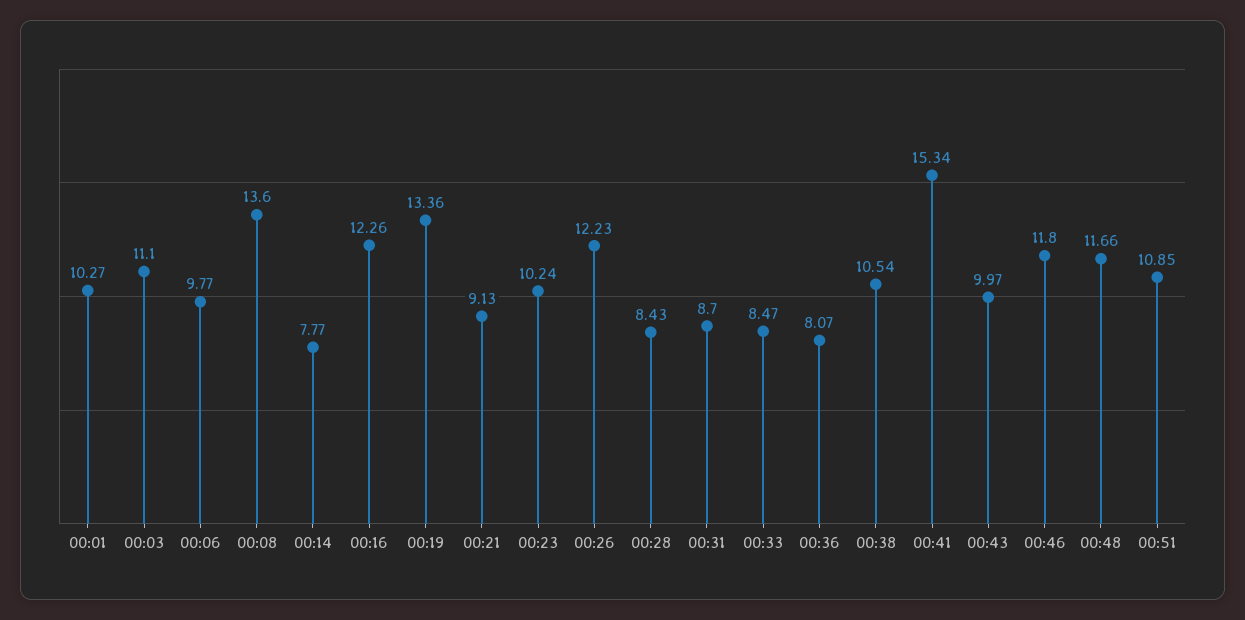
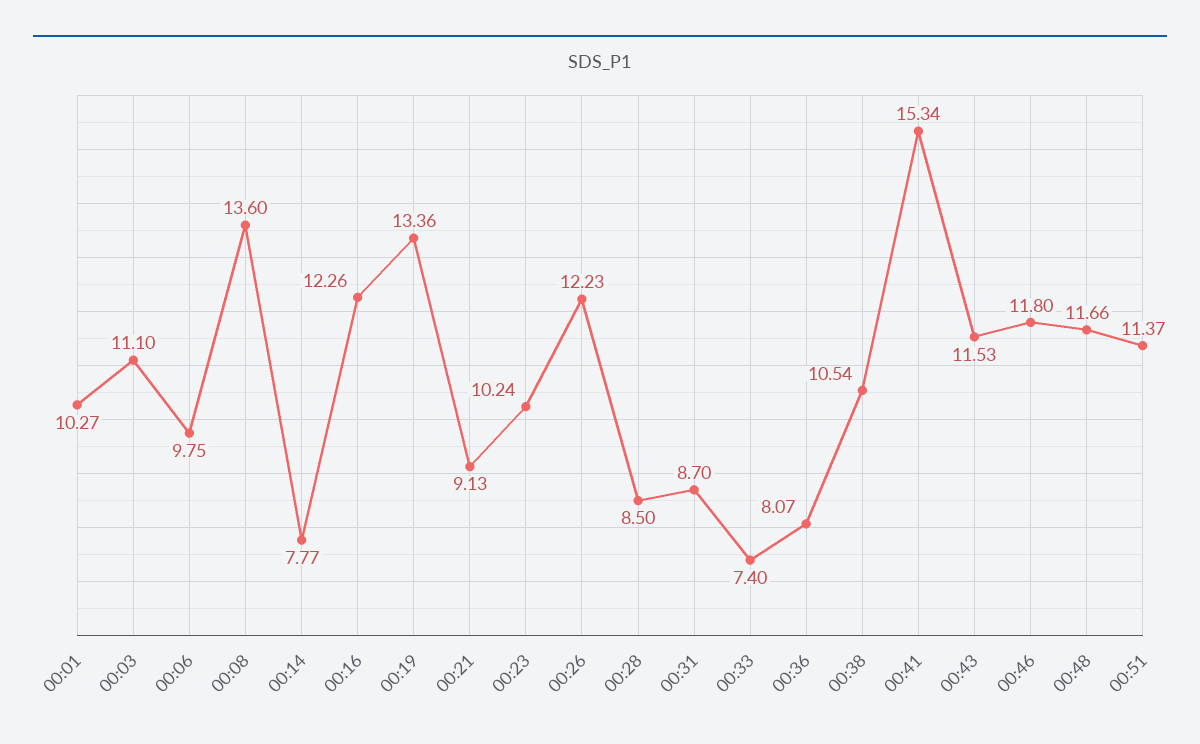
00:06: 9.77 -> 9.75
00:28: 8.43 -> 8.5
00:33: 8.47 -> 7.4
00:43: 9.97 -> 11.53
00:51: 10.85 -> 11.37

